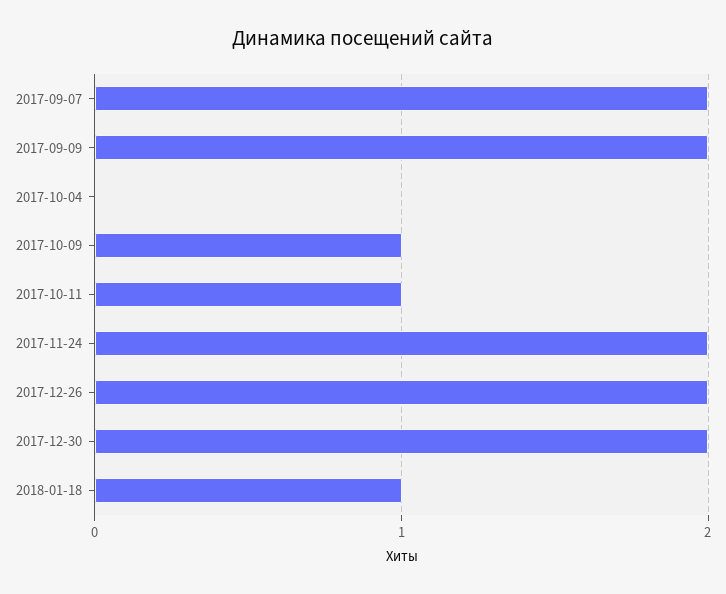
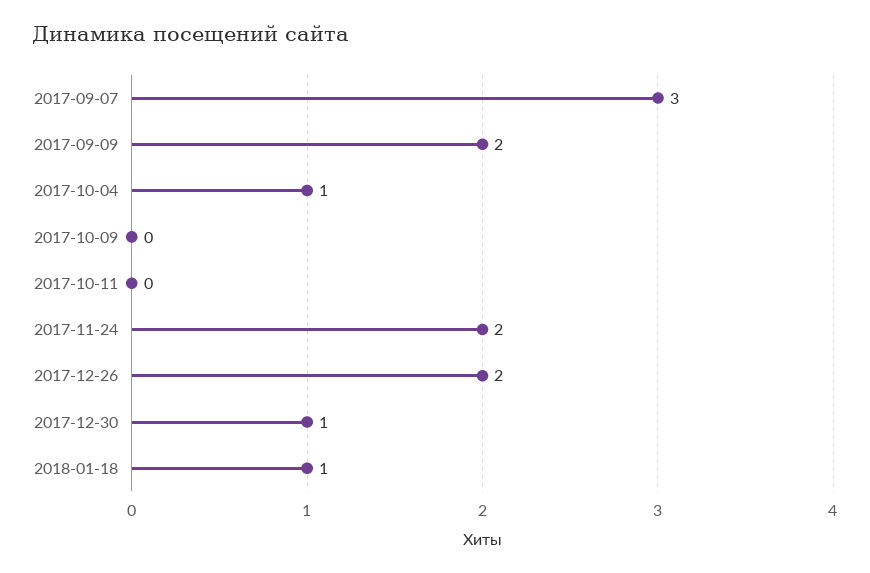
2017-09-07: 2 -> 3
2017-10-04: 0 -> 1
2017-10-09: 1 -> 0
2017-10-11: 1 -> 0
2017-12-30: 2 -> 1

